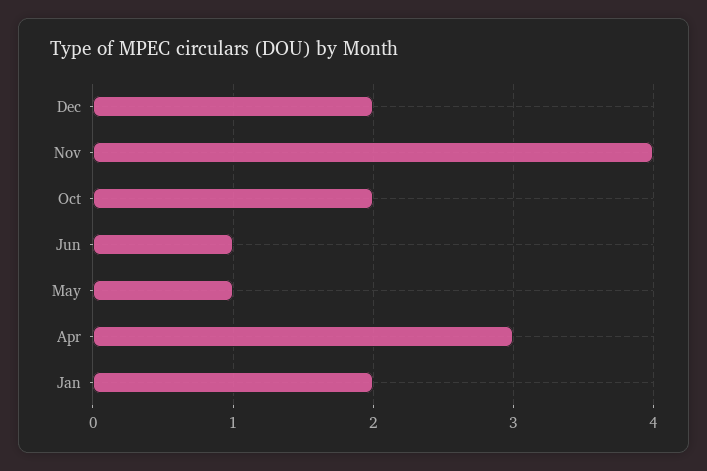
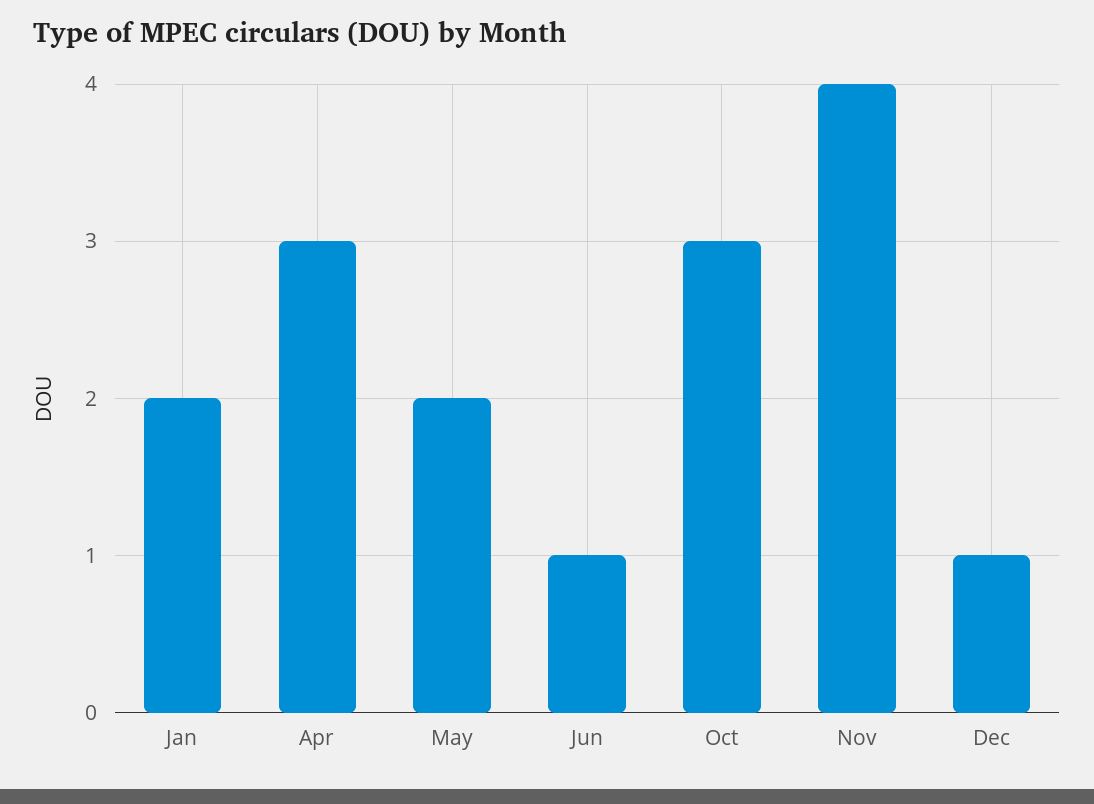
Dec: 2 -> 1
Oct: 2 -> 3
May: 1 -> 2

